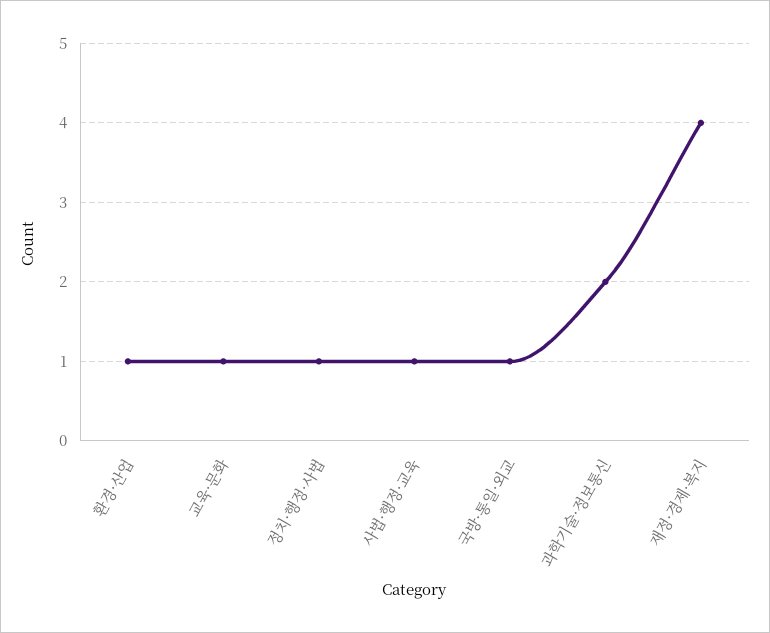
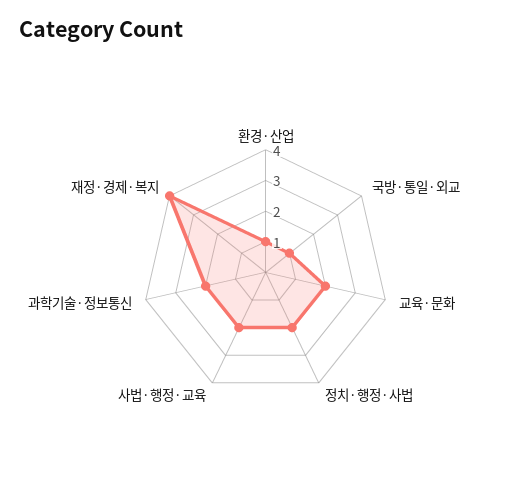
교육·문화: 1 -> 2
정치·행정·사법: 1 -> 2
사법·행정·교육: 1 -> 2

